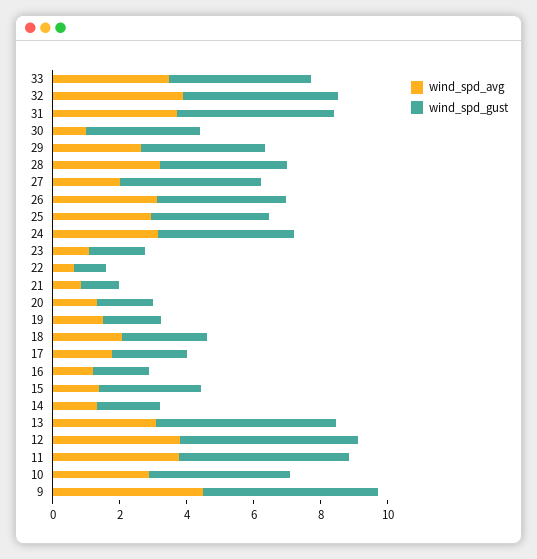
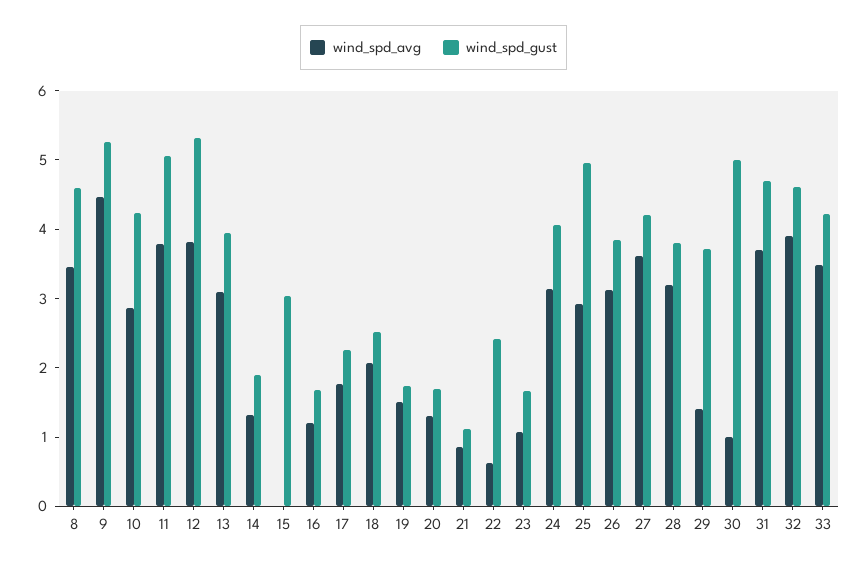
wind_spd_gust, 30: 3.5 -> 5
wind_spd_avg, 29: 2.5 -> 1.4
wind_spd_avg, 27: 2 -> 3.6
wind_spd_gust, 25: 3.5 -> 5
wind_spd_gust, 22: 1 -> 2.4
wind_spd_avg, 15: 1.5 -> 0
wind_spd_gust, 13: 5.5 -> 4
wind_spd_avg, 8: none -> 3.4
wind_spd_gust, 8: none -> 4.6

